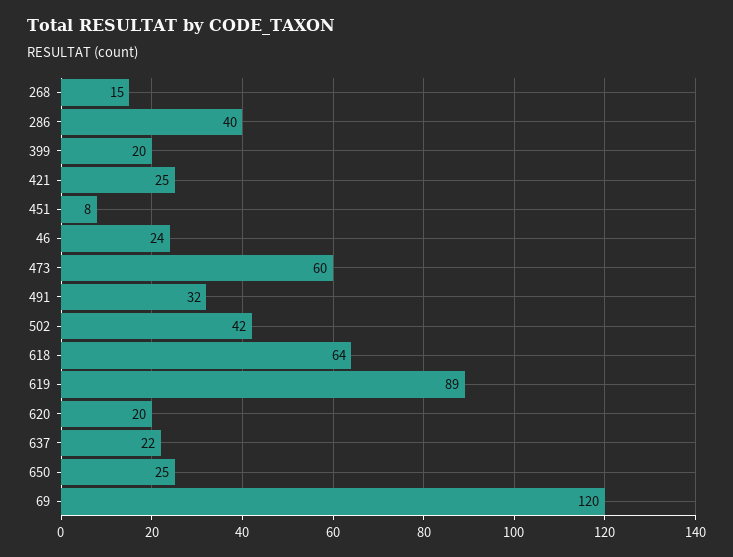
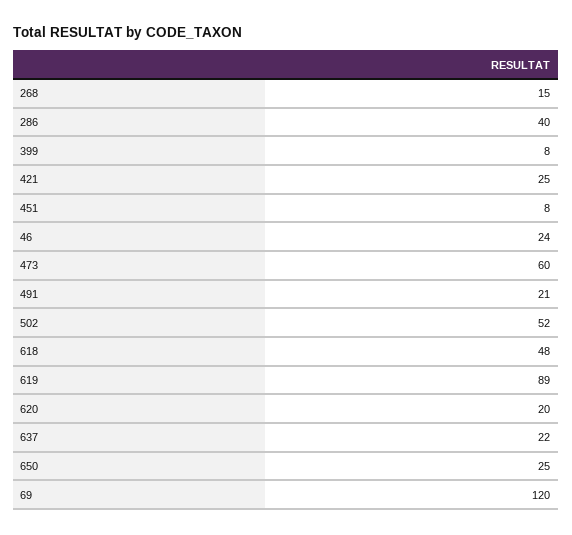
399: 20 -> 8
491: 32 -> 21
502: 42 -> 52
618: 64 -> 48

